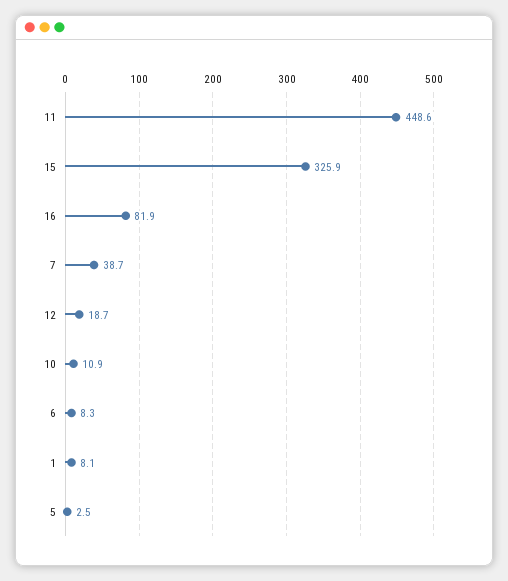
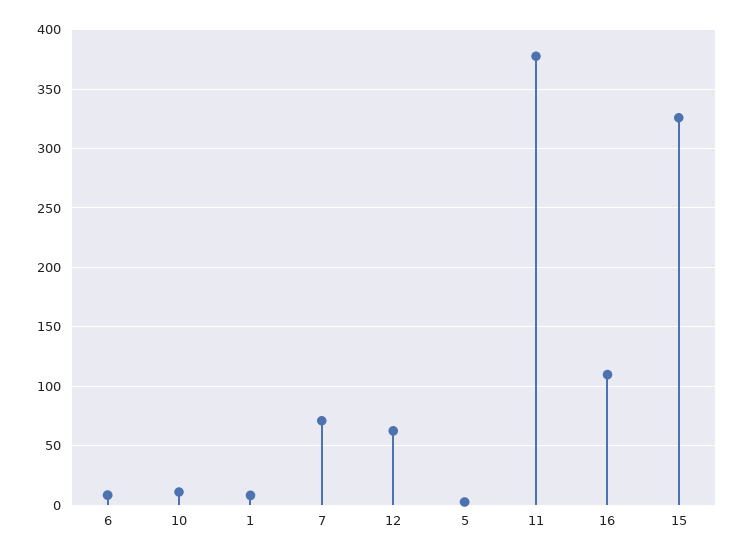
11: 448.6 -> 380
16: 81.9 -> 110
7: 38.7 -> 70
12: 18.7 -> 60

